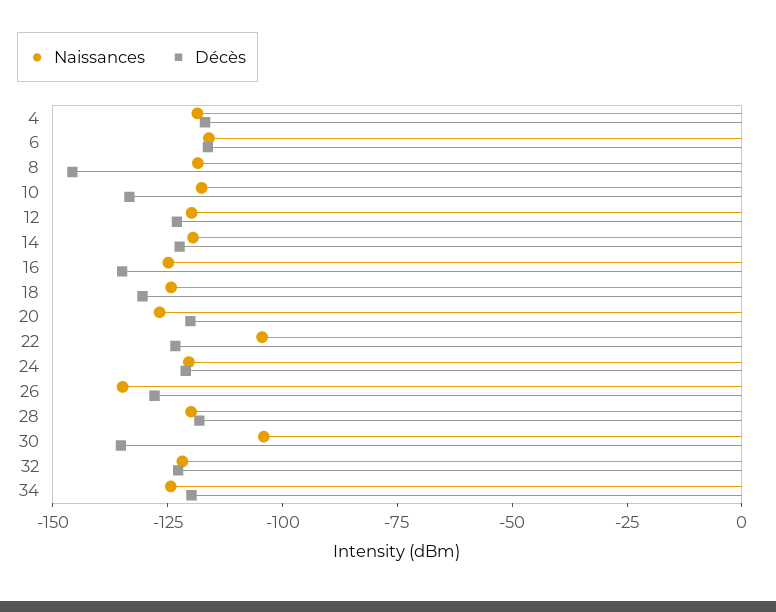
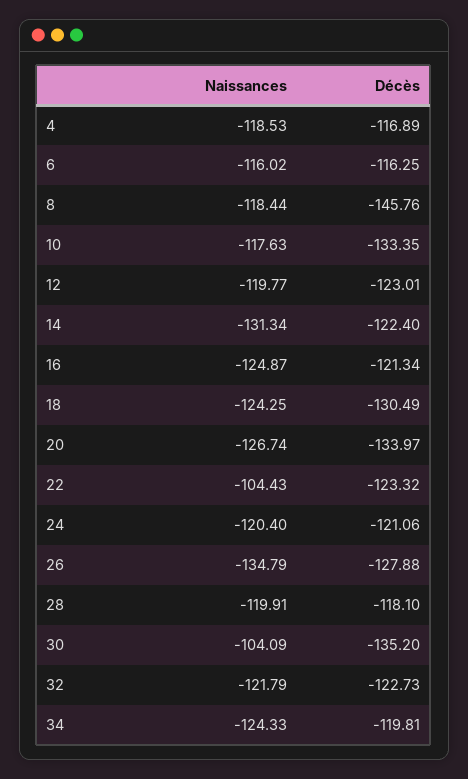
Naissances, 14: -120 -> -131.34
Décès, 16: -135 -> -121.34
Décès, 20: -120 -> -133.97

